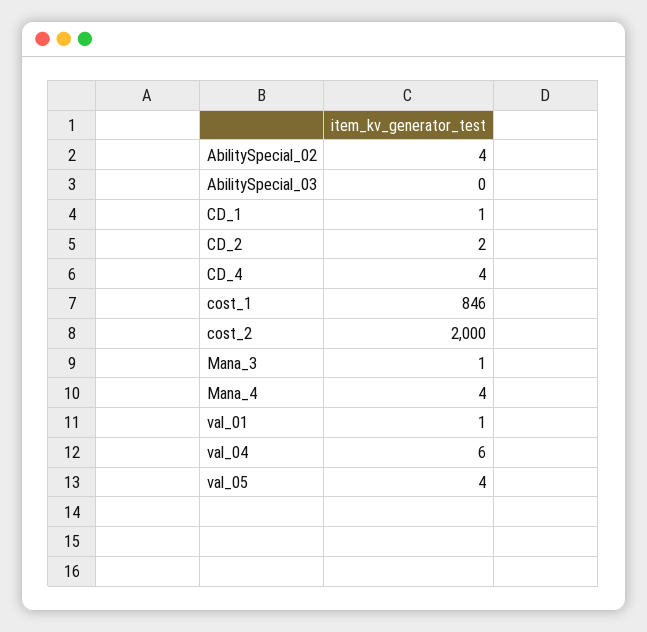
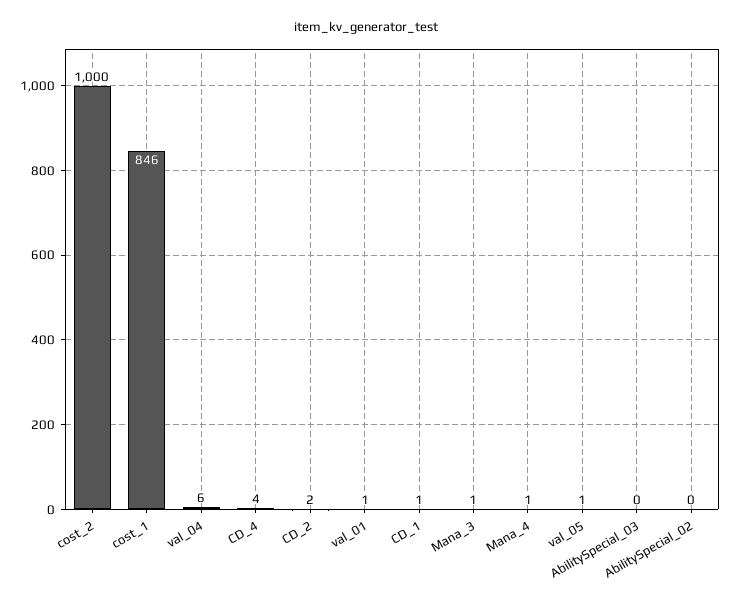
AbilitySpecial_02: 4 -> 0
cost_2: 2000 -> 1000
Mana_4: 4 -> 1
val_05: 4 -> 1

